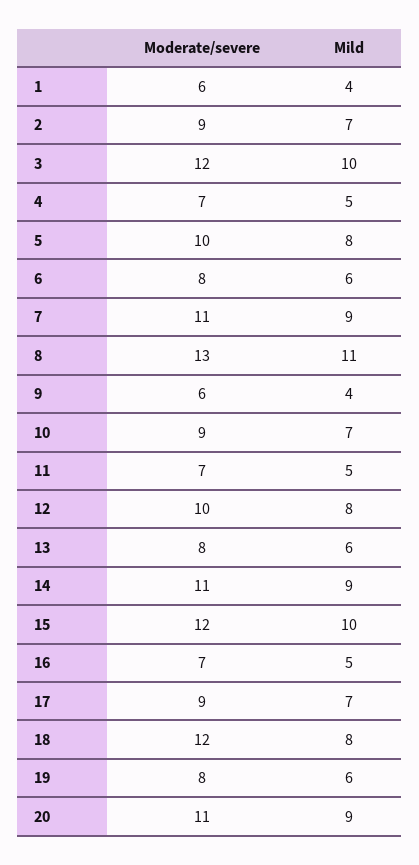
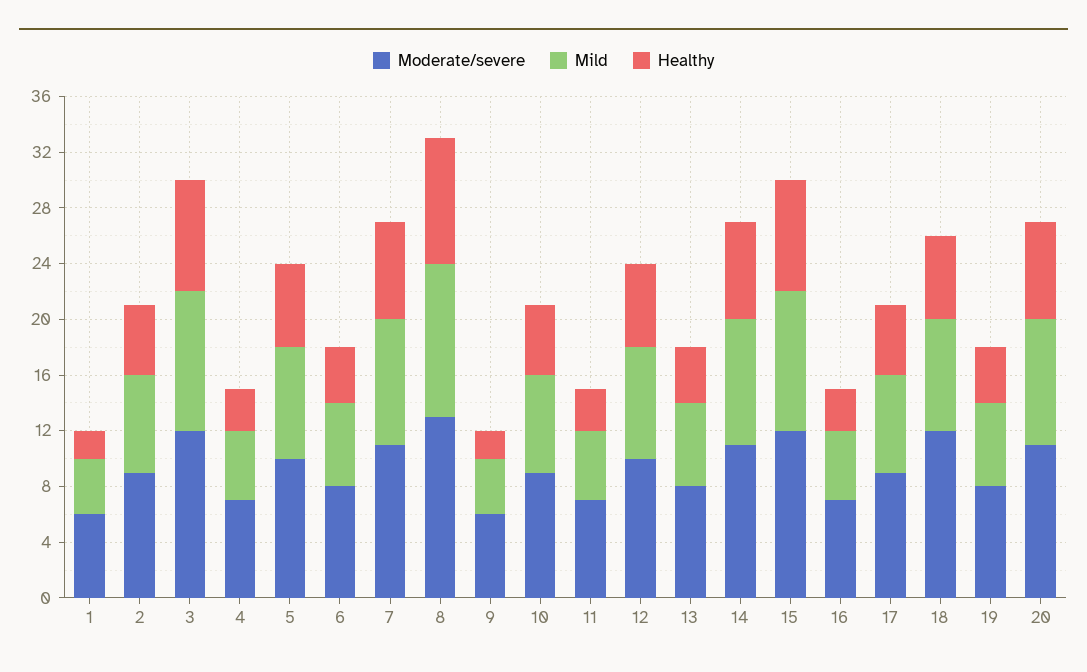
Healthy, 1: none -> 2
Healthy, 2: none -> 5
Healthy, 3: none -> 8
Healthy, 4: none -> 3
Healthy, 5: none -> 6
Healthy, 6: none -> 4
Healthy, 7: none -> 7
Healthy, 8: none -> 9
Healthy, 9: none -> 2
Healthy, 10: none -> 5
Healthy, 11: none -> 3
Healthy, 12: none -> 6
Healthy, 13: none -> 4
Healthy, 14: none -> 7
Healthy, 15: none -> 8
Healthy, 16: none -> 3
Healthy, 17: none -> 5
Healthy, 18: none -> 6
Healthy, 19: none -> 4
Healthy, 20: none -> 7

